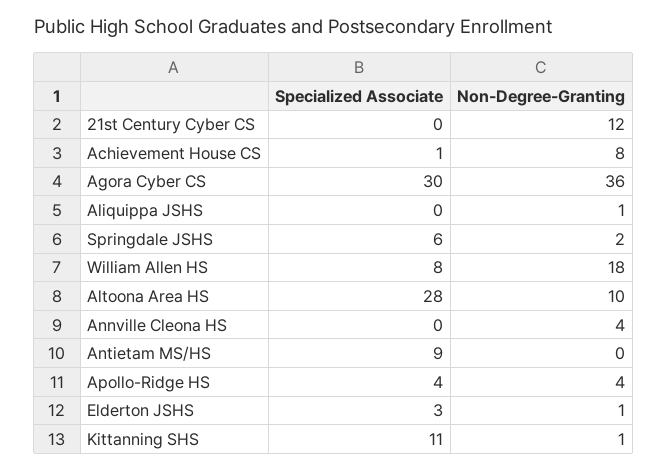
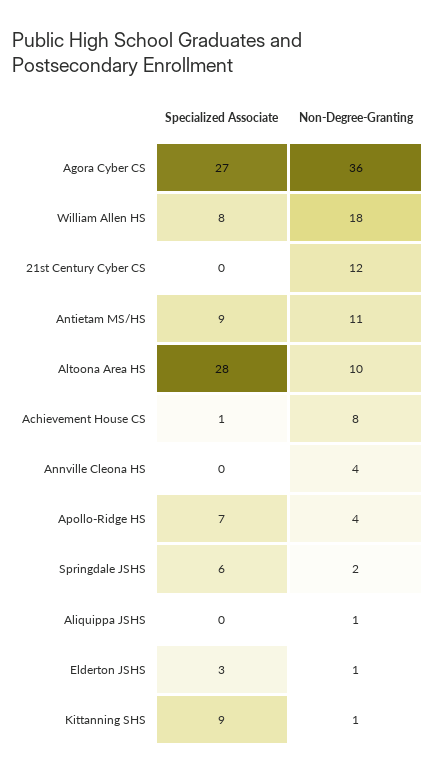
Specialized Associate, Agora Cyber CS: 30 -> 27
Non-Degree-Granting, Antietam MS/HS: 0 -> 11
Specialized Associate, Apollo-Ridge HS: 4 -> 7
Specialized Associate, Kittanning SHS: 11 -> 9

